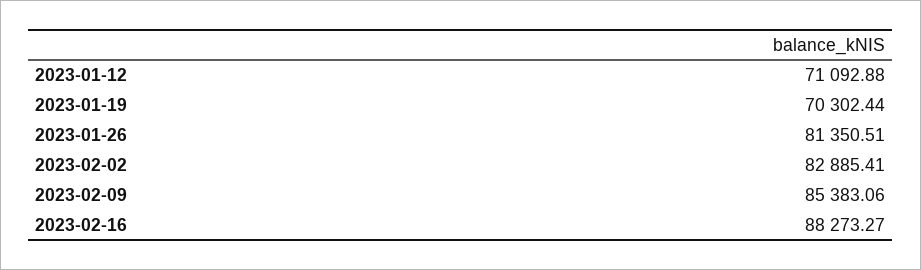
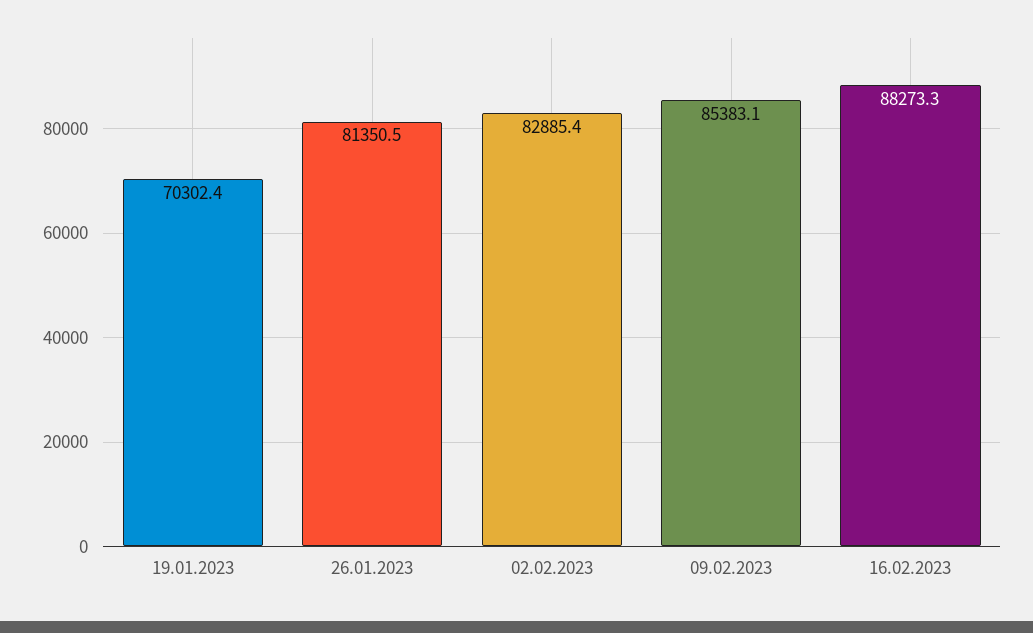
2023-01-12: 71092.88 -> none

